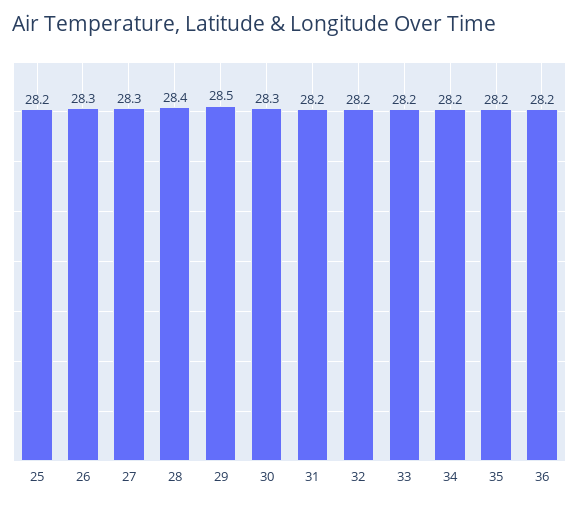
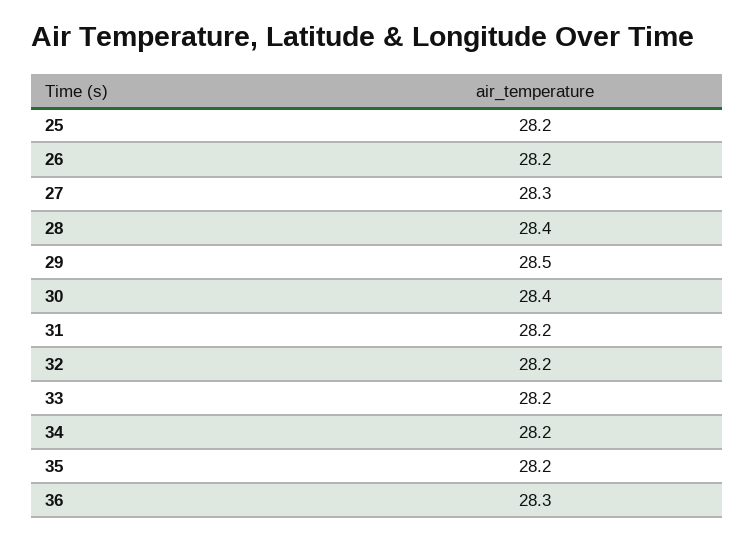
26: 28.3 -> 28.2
30: 28.3 -> 28.4
36: 28.2 -> 28.3

